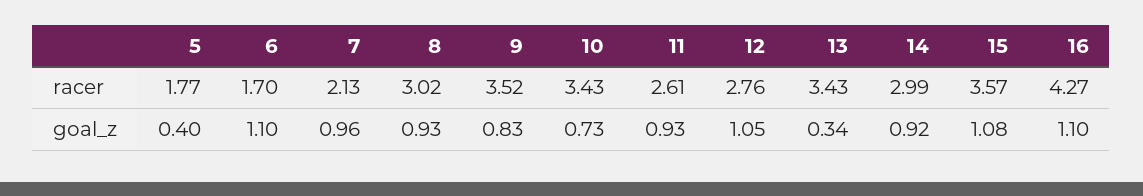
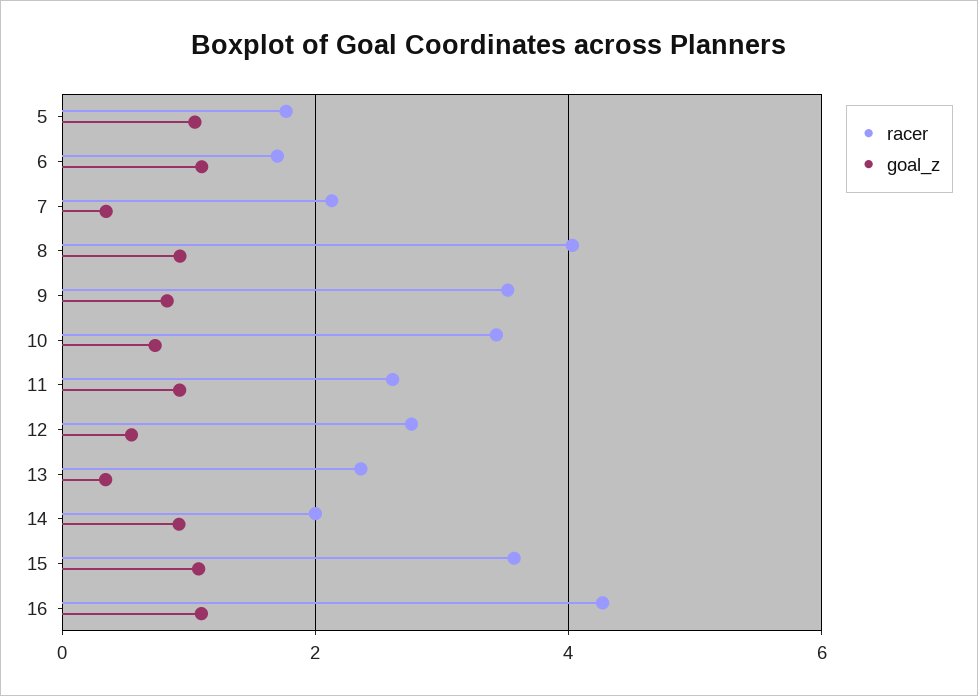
racer, 8: 3.02 -> 4
racer, 13: 3.43 -> 2.4
racer, 14: 2.99 -> 2
goal_z, 5: 0.4 -> 1
goal_z, 7: 0.96 -> 0.4
goal_z, 12: 1.05 -> 0.6

